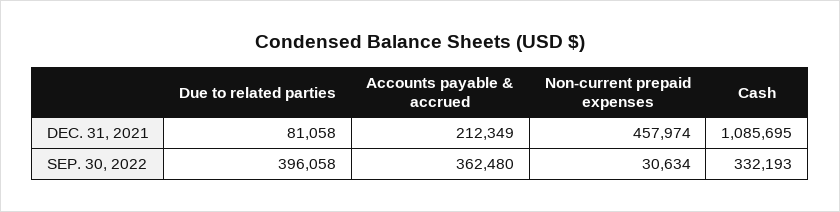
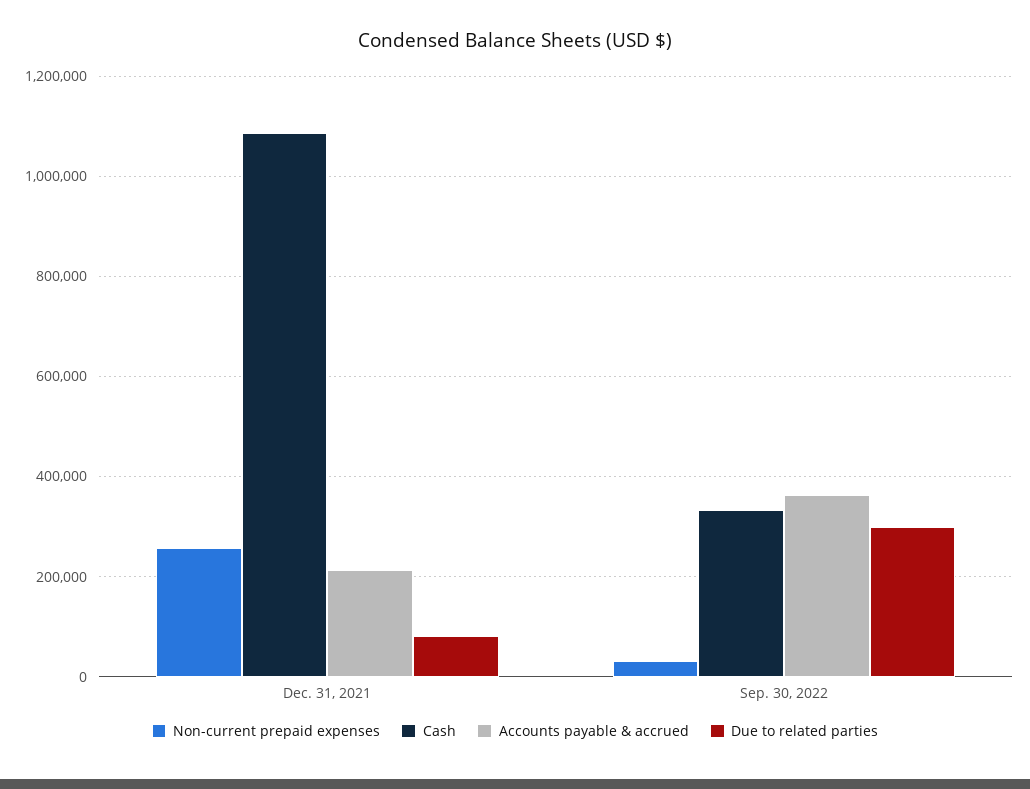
Non-current prepaid expenses, DEC. 31, 2021: 457974 -> 260000
Due to related parties, SEP. 30, 2022: 396058 -> 300000

